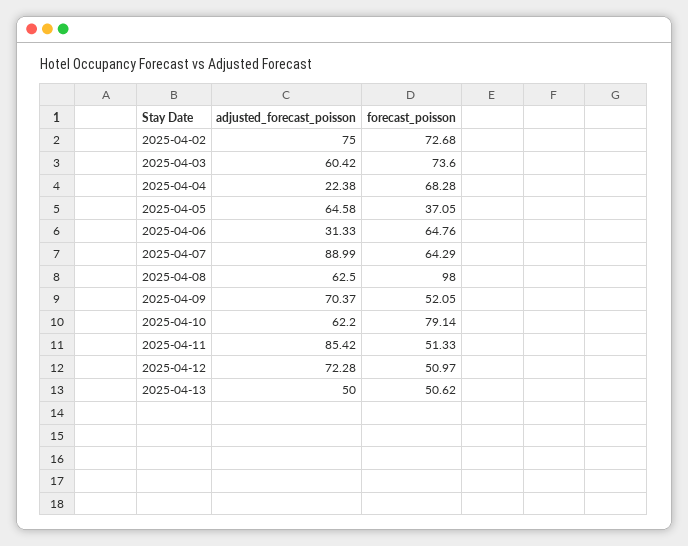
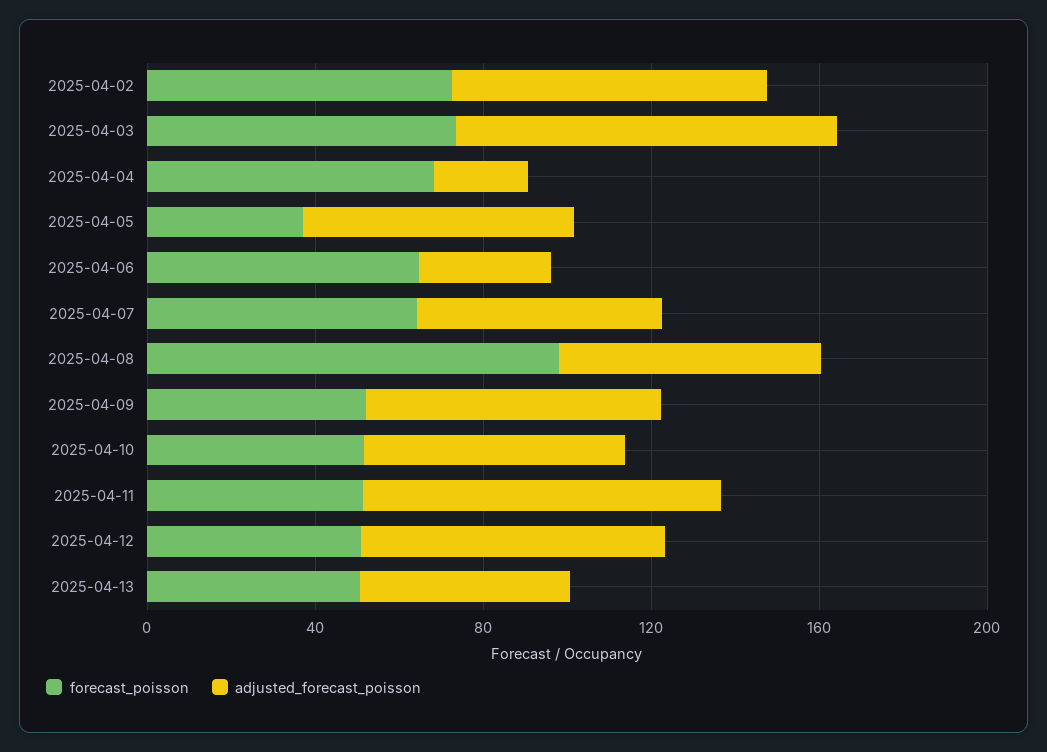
adjusted_forecast_poisson, 2025-04-03: 60.42 -> 90
adjusted_forecast_poisson, 2025-04-07: 88.99 -> 60
forecast_poisson, 2025-04-10: 79.14 -> 50

